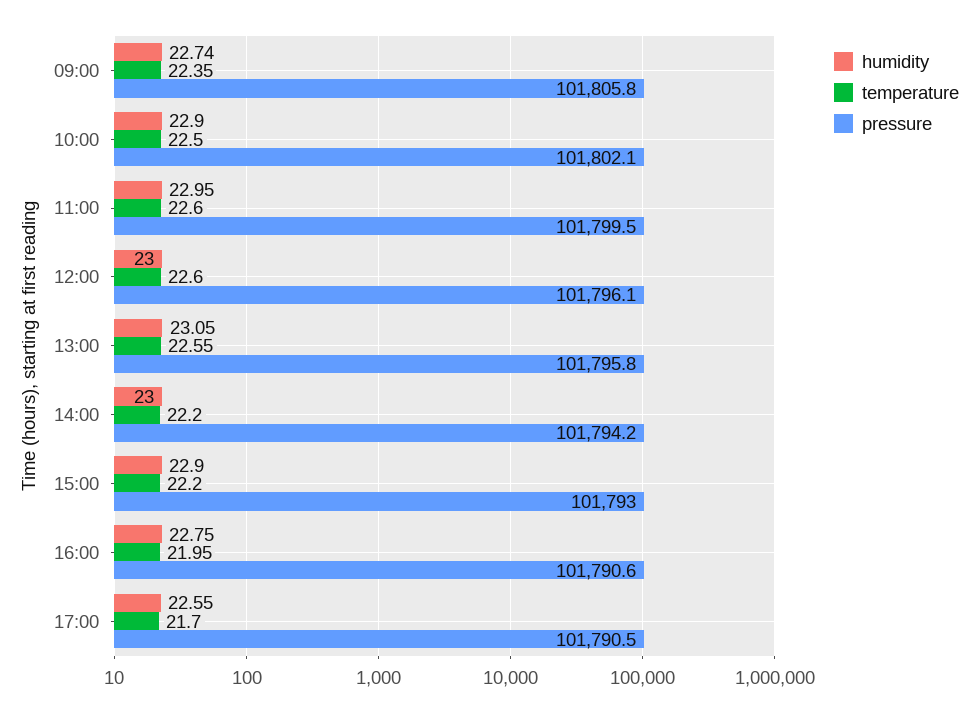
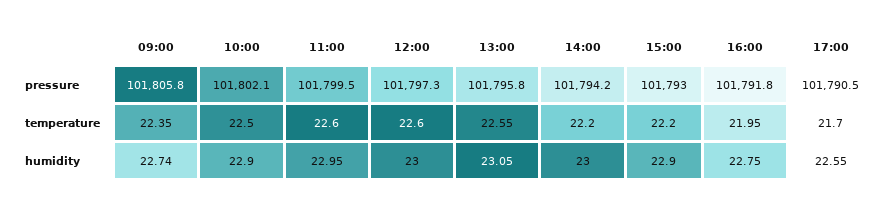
pressure, 12:00: 101796.1 -> 101797.3
pressure, 16:00: 101790.6 -> 101791.8

